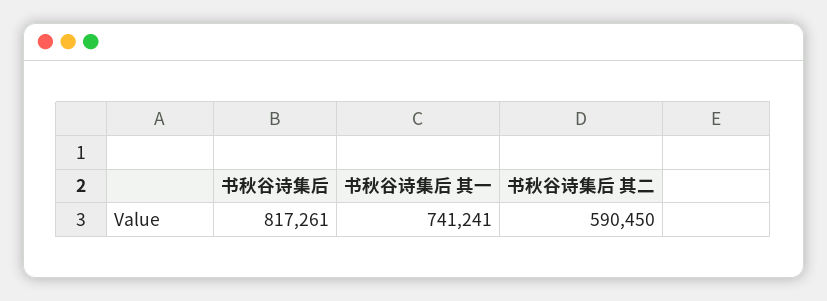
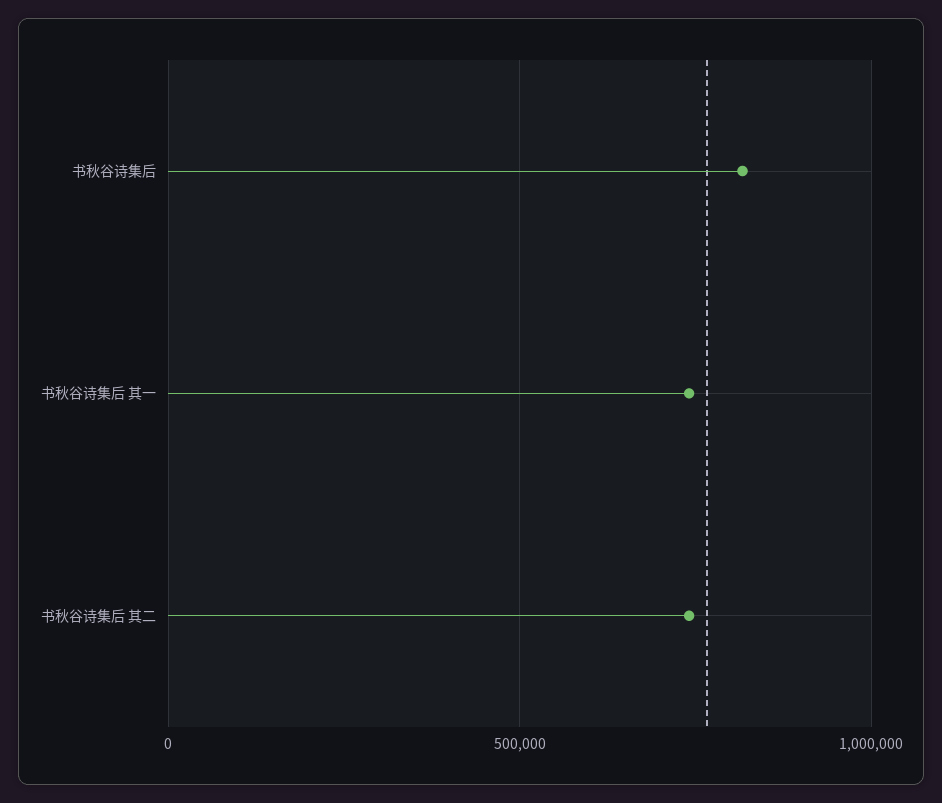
书秋谷诗集后 其二: 590450 -> 750000

